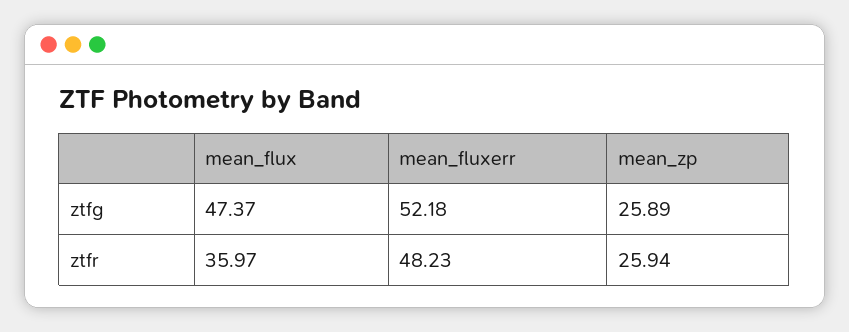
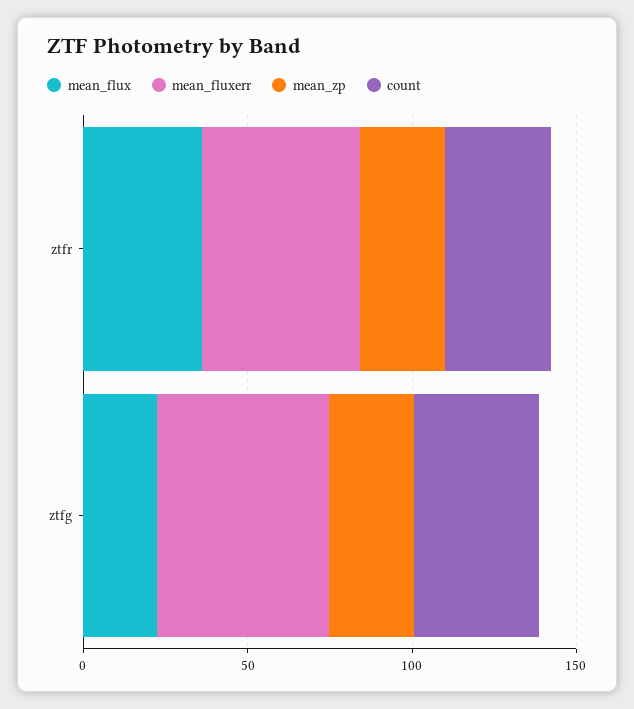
mean_flux, ztfg: 47.37 -> 20
count, ztfr: none -> 30
count, ztfg: none -> 40

